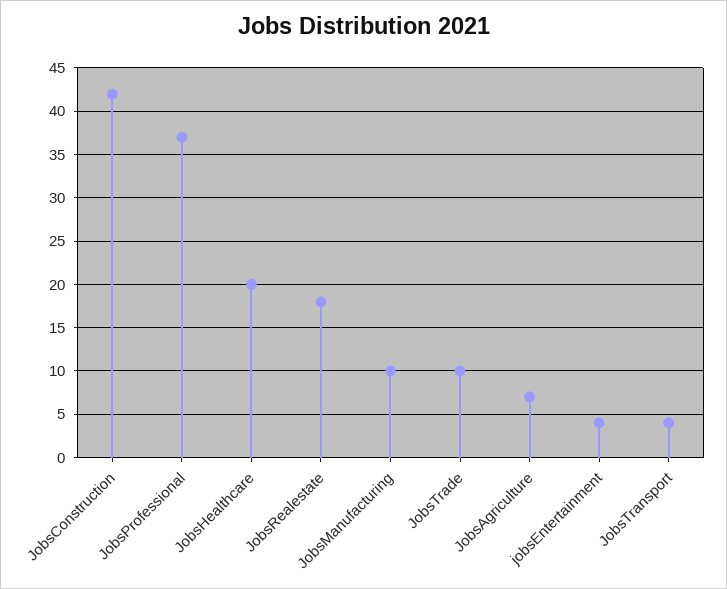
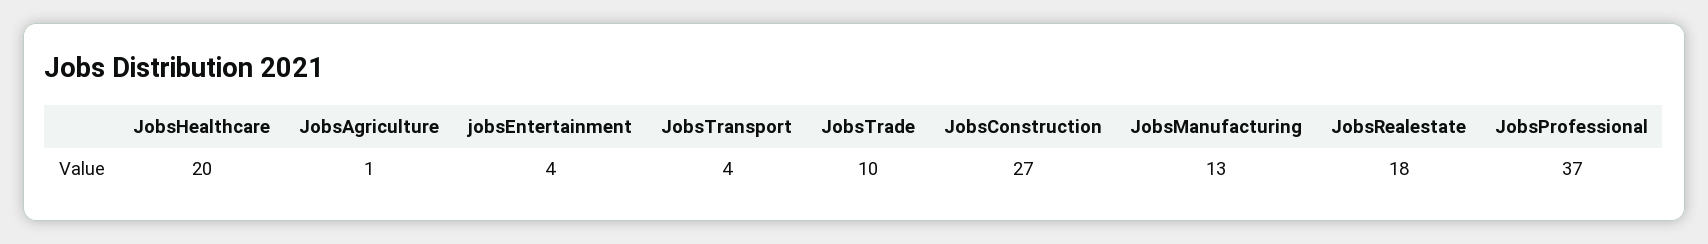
JobsConstruction: 42 -> 27
JobsManufacturing: 10 -> 13
JobsAgriculture: 7 -> 1

